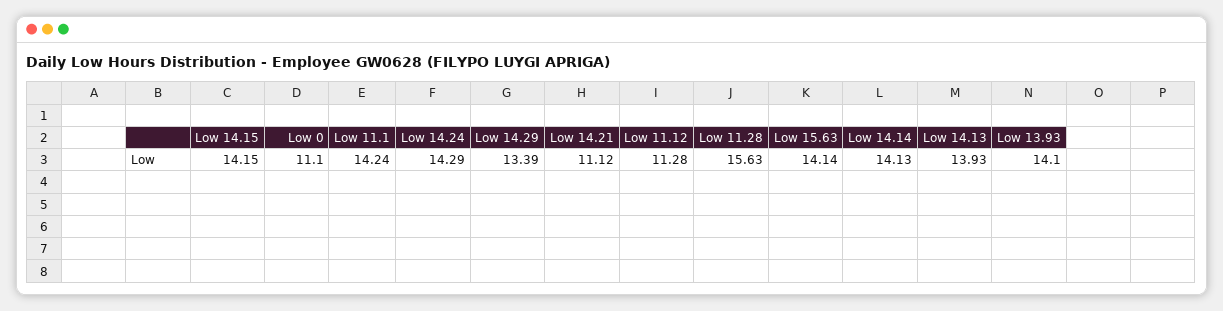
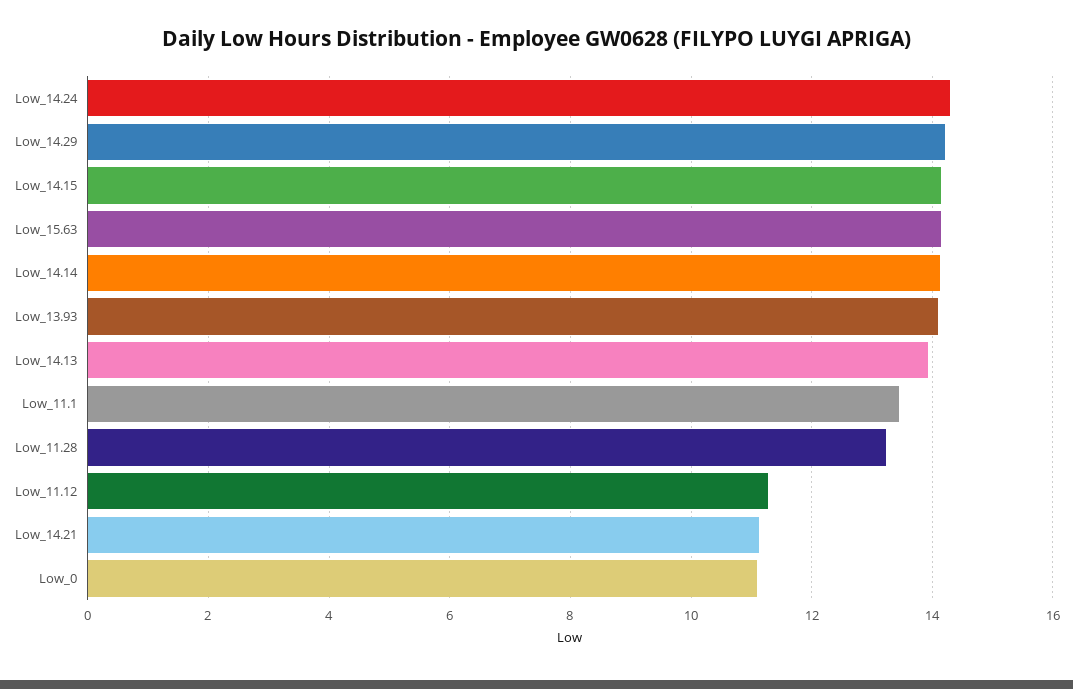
Low 11.1: 14.24 -> 13.4
Low 14.29: 13.39 -> 14.2
Low 11.28: 15.63 -> 13.2

